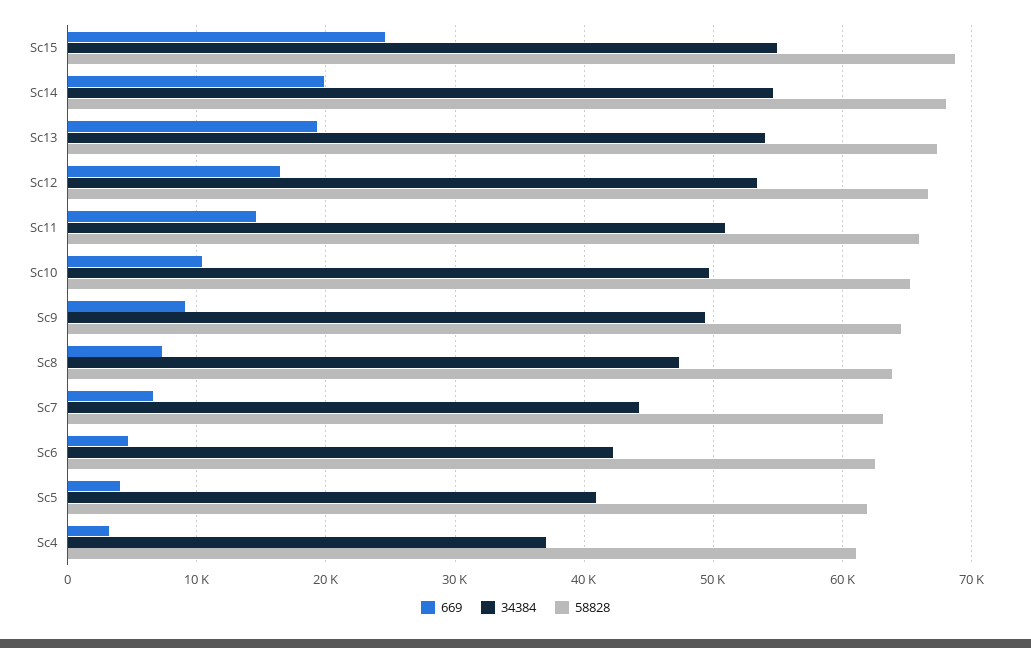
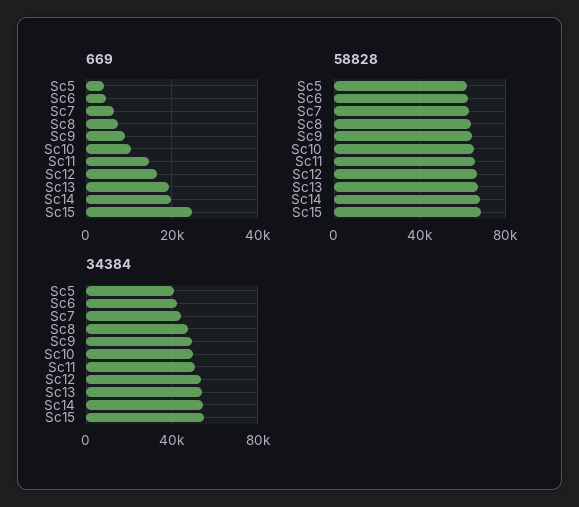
669, Sc4: 3000 -> none
34384, Sc4: 37000 -> none
58828, Sc4: 61000 -> none

